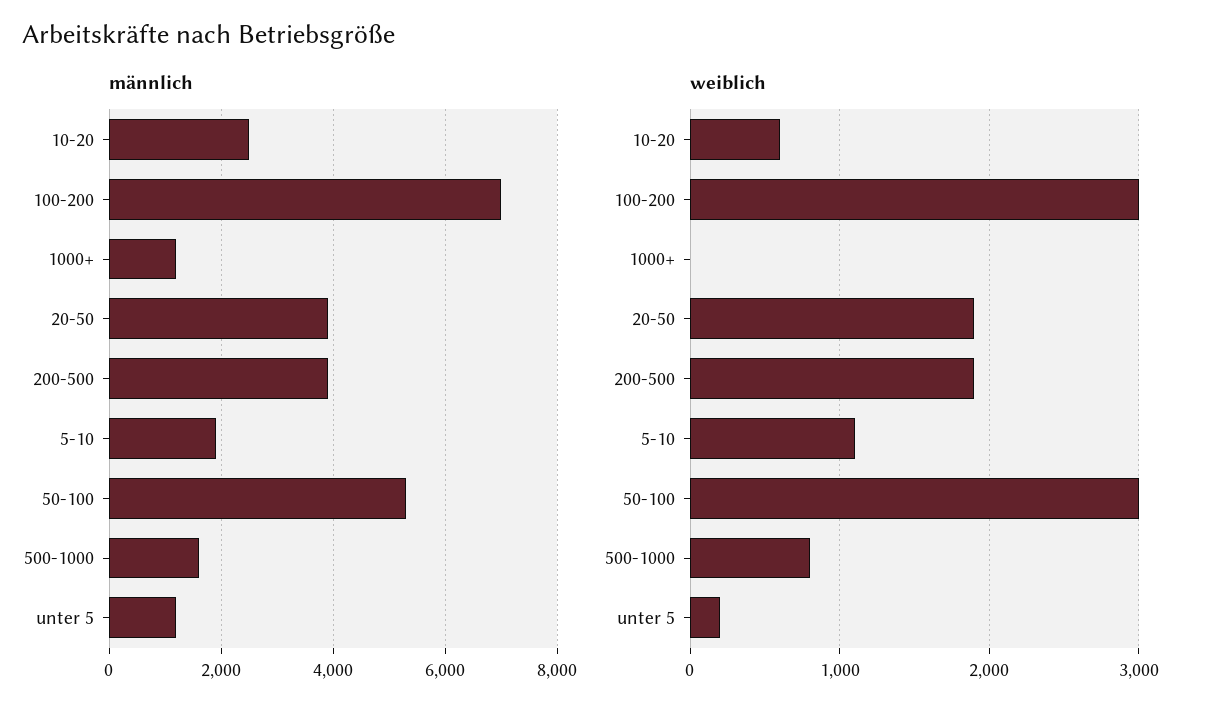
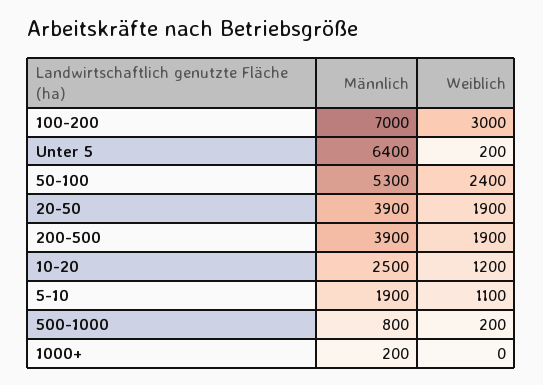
männlich, 1000+: 1200 -> 200
männlich, 500-1000: 1600 -> 800
männlich, unter 5: 1200 -> 6400
weiblich, 10-20: 600 -> 1200
weiblich, 50-100: 3000 -> 2400
weiblich, 500-1000: 800 -> 200

